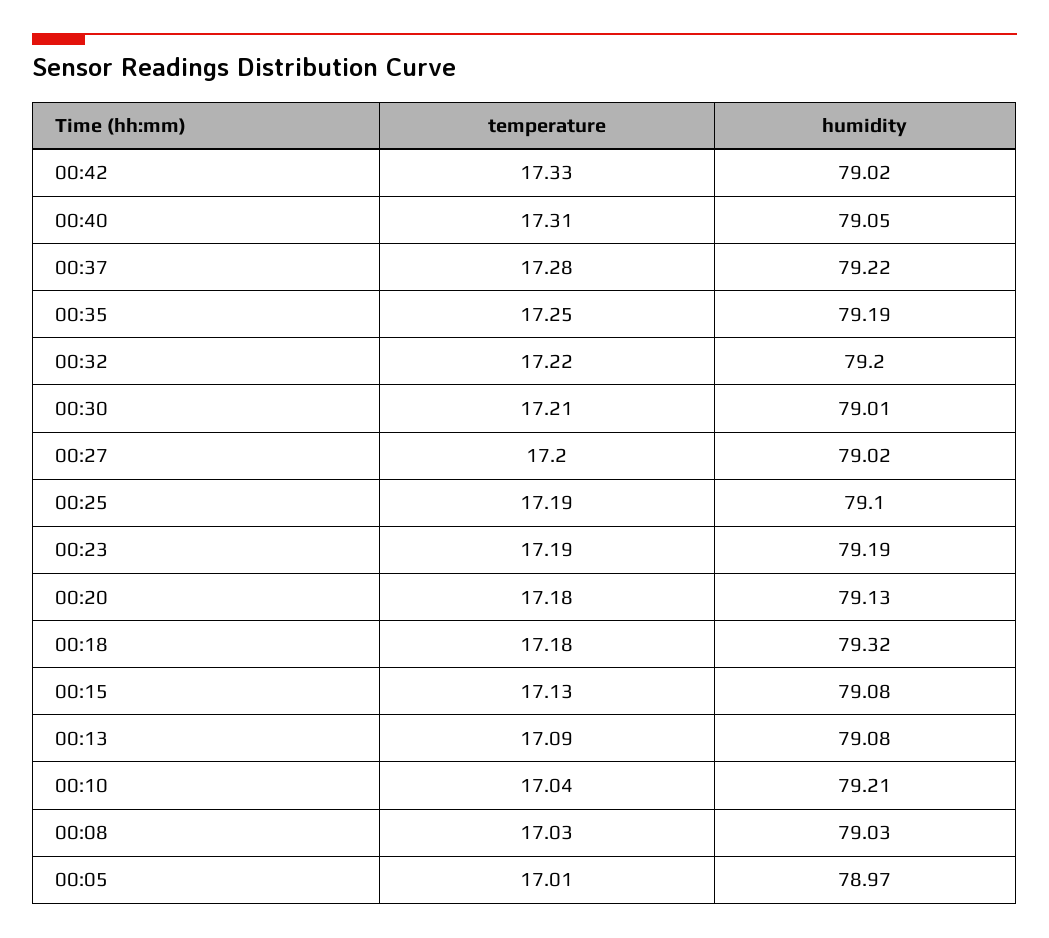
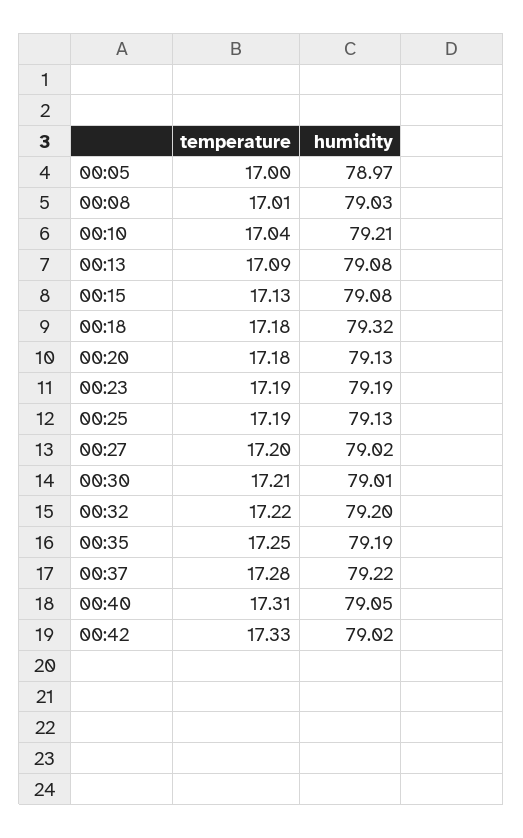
humidity, 00:25: 79.1 -> 79.13
temperature, 00:08: 17.03 -> 17.01
temperature, 00:05: 17.01 -> 17

